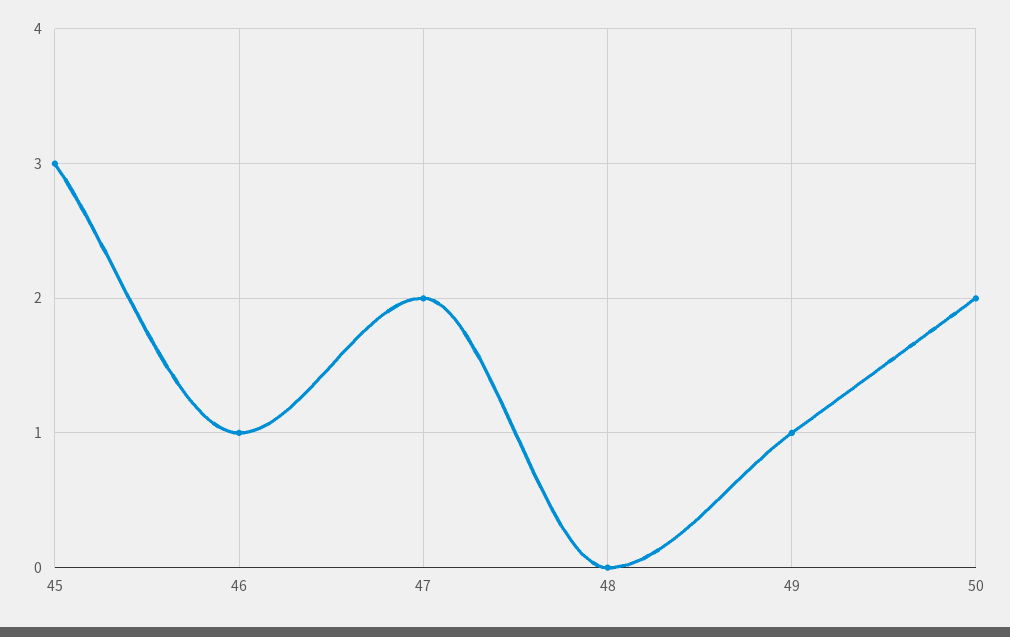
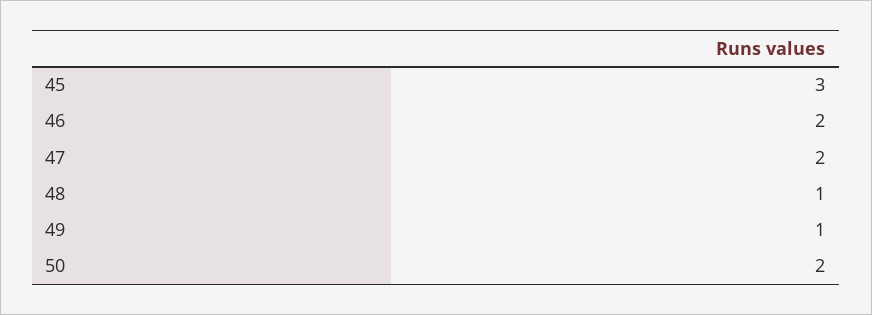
46: 1 -> 2
48: 0 -> 1

